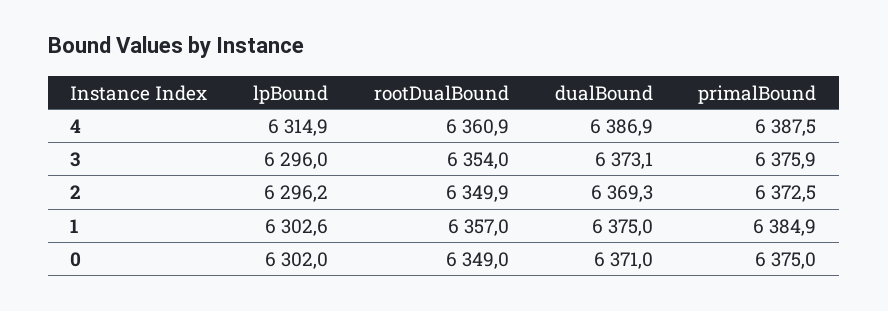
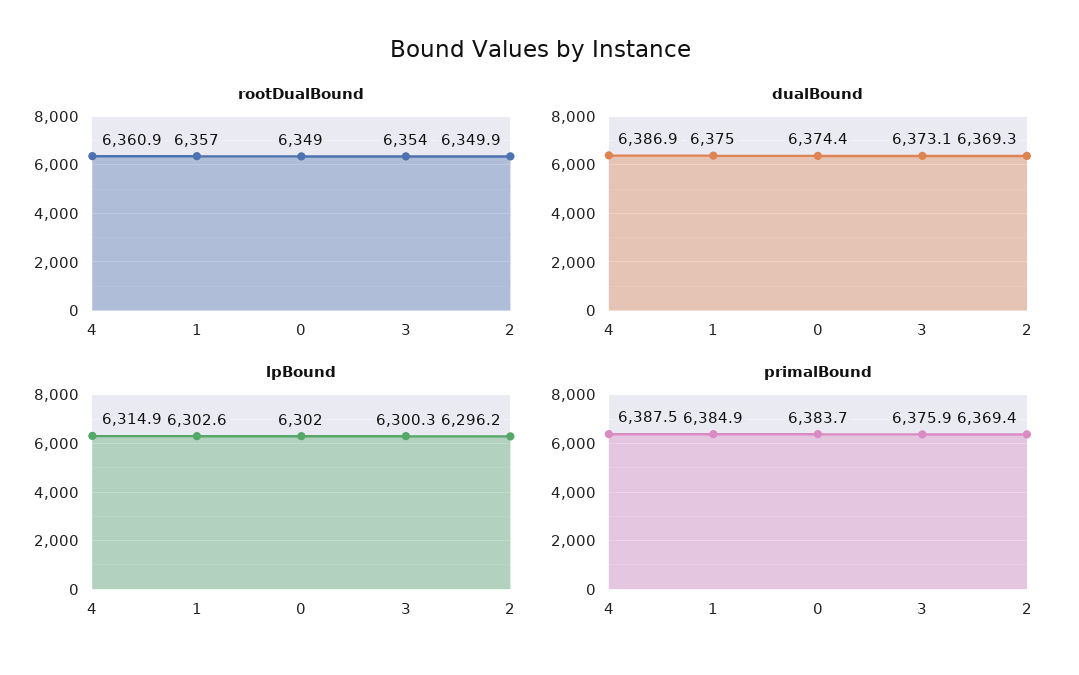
lpBound, 3: 6296 -> 6300.3
primalBound, 2: 6372.5 -> 6369.4
dualBound, 0: 6371 -> 6374.4
primalBound, 0: 6375 -> 6383.7

